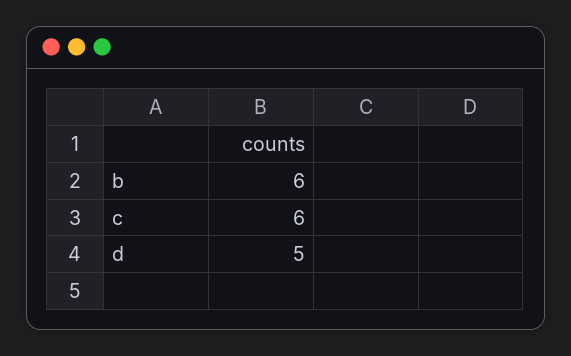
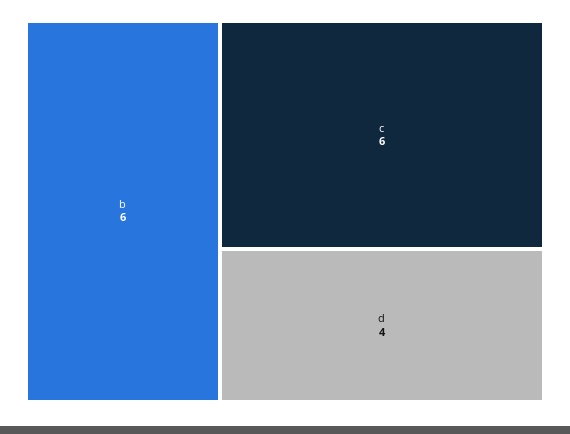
d: 5 -> 4

